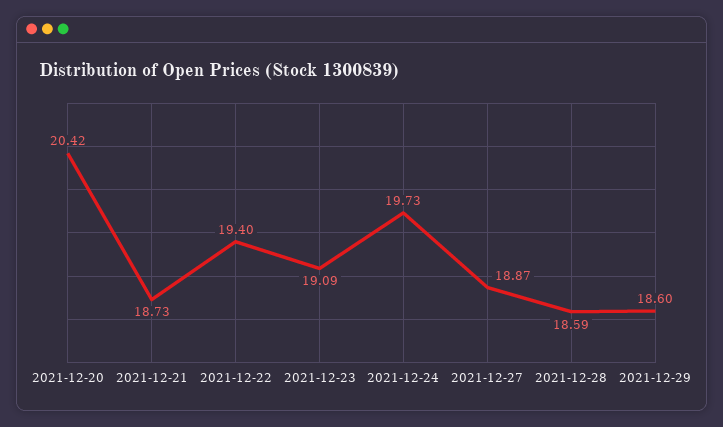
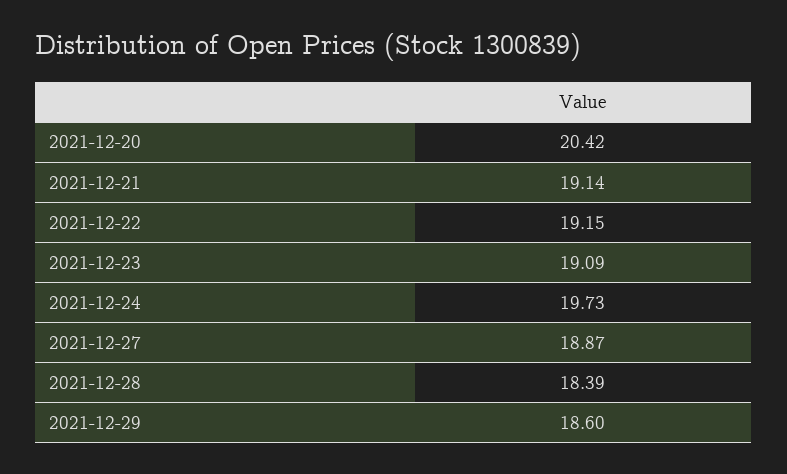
2021-12-21: 18.73 -> 19.14
2021-12-22: 19.4 -> 19.15
2021-12-28: 18.59 -> 18.39

